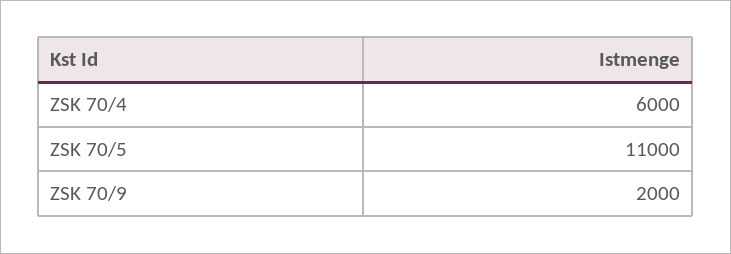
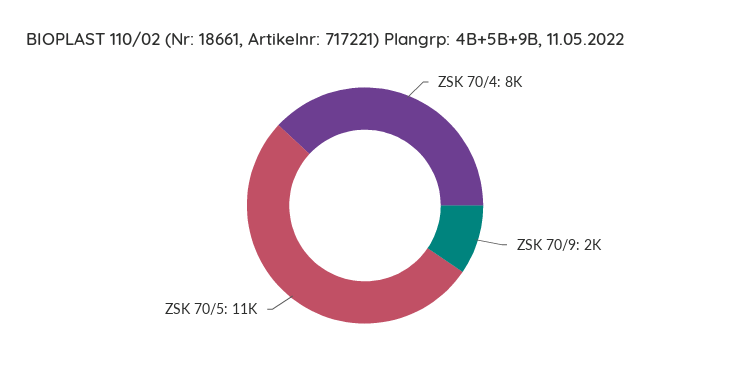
ZSK 70/4: 6000 -> 8000

